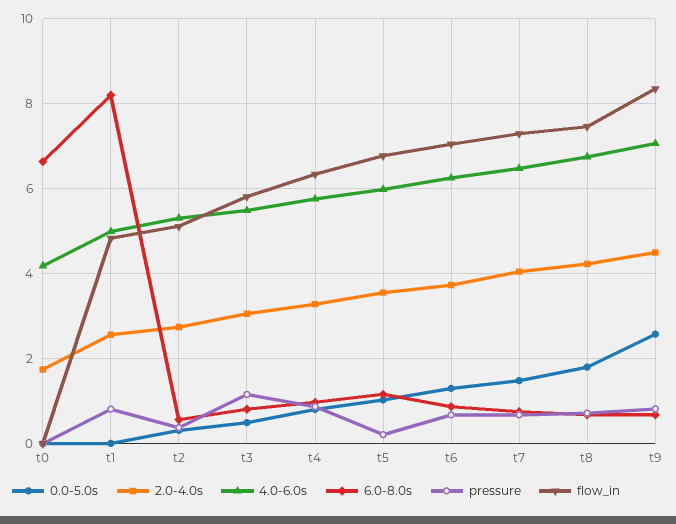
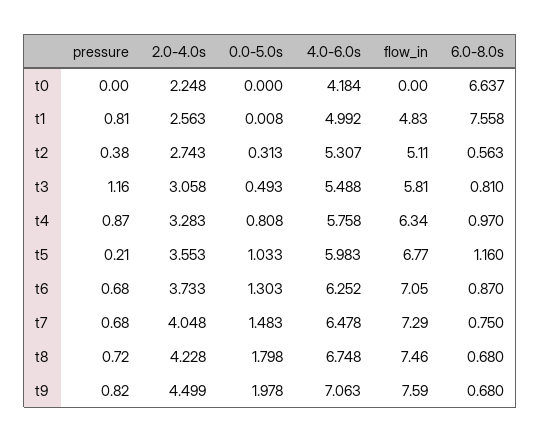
2.0-4.0s, t0: 1.8 -> 2.248
6.0-8.0s, t1: 8.2 -> 7.558
0.0-5.0s, t9: 2.6 -> 1.978
flow_in, t9: 8.4 -> 7.59

